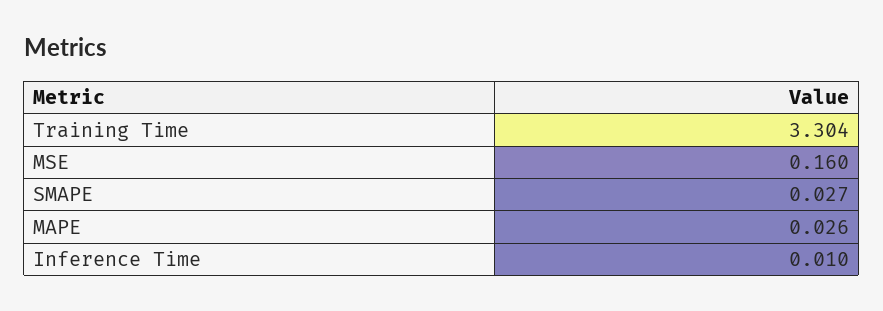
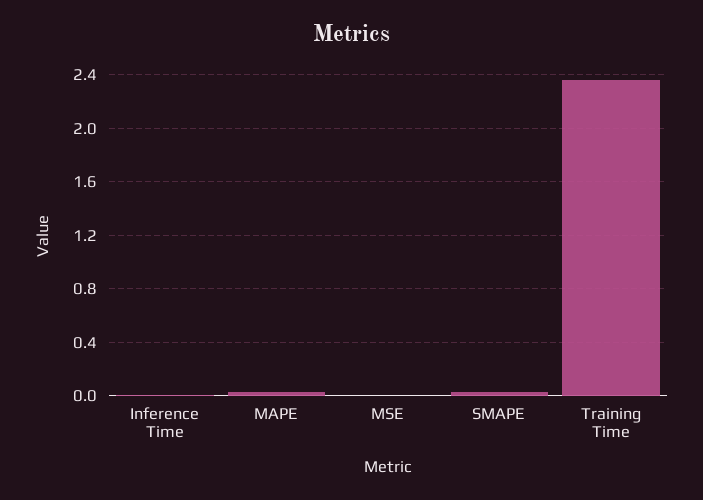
Training Time: 3.304 -> 2.35
MSE: 0.16 -> 0

